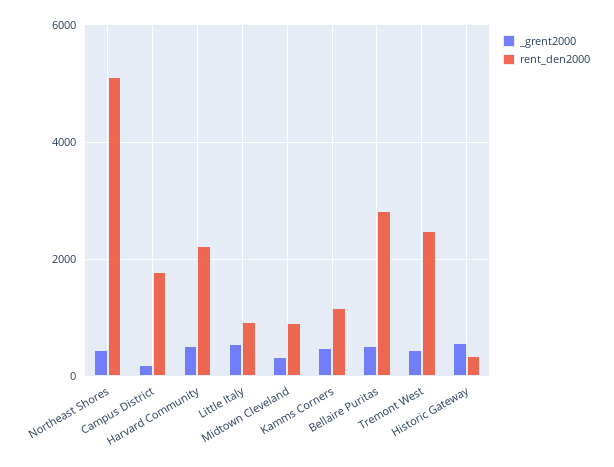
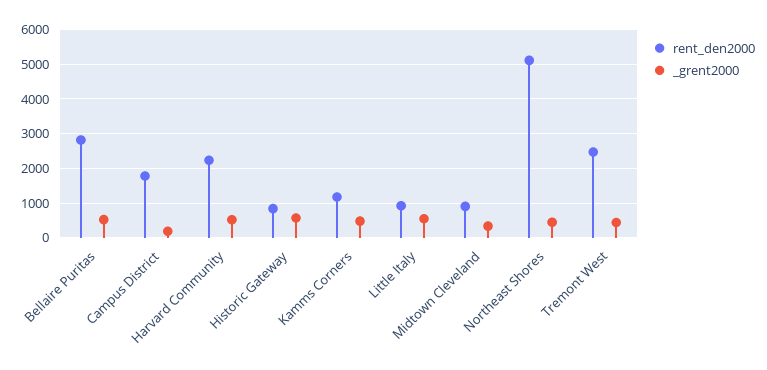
rent_den2000, Historic Gateway: 400 -> 800

